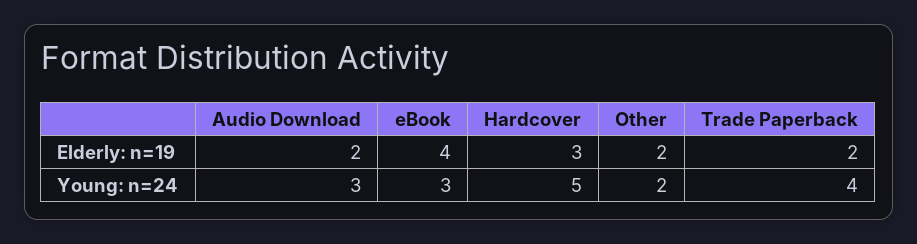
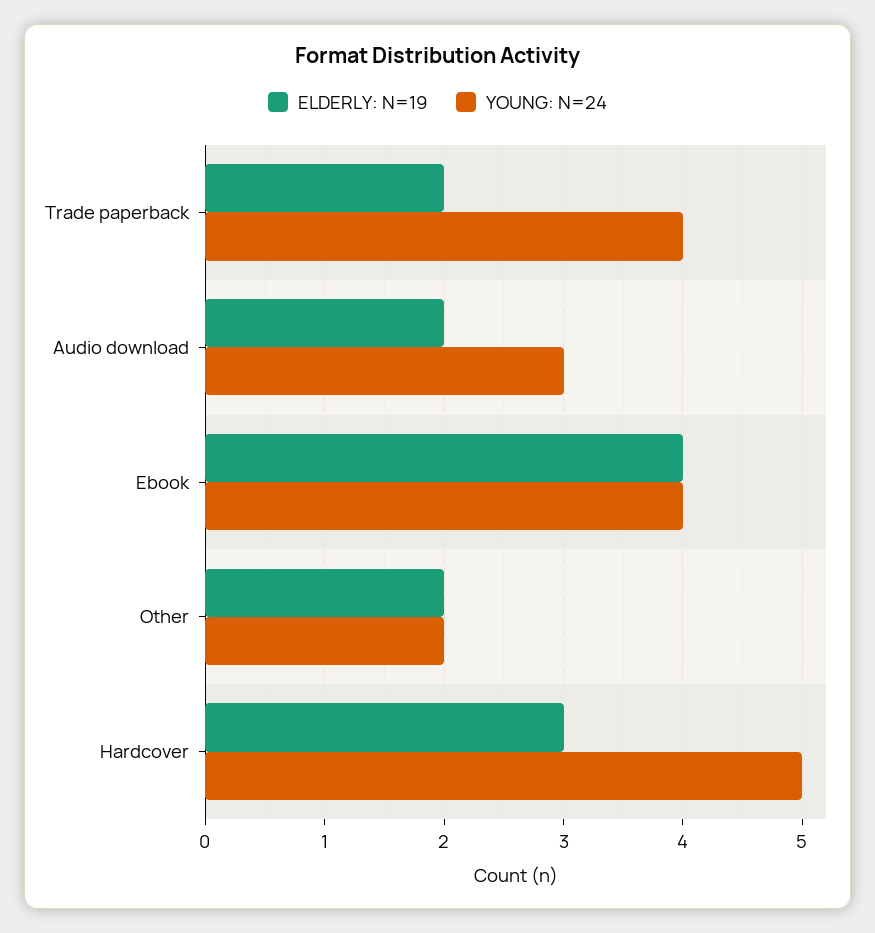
Young: n=24, eBook: 3 -> 4

